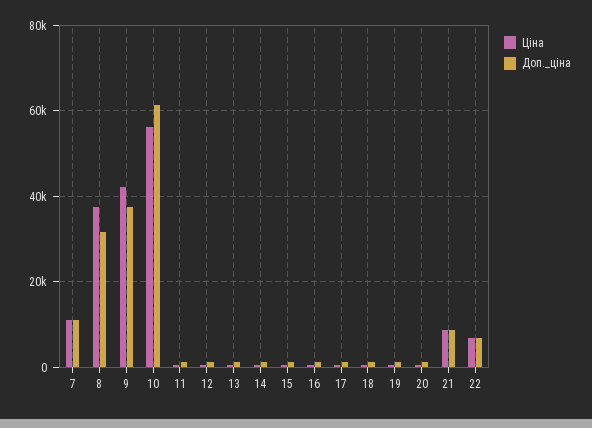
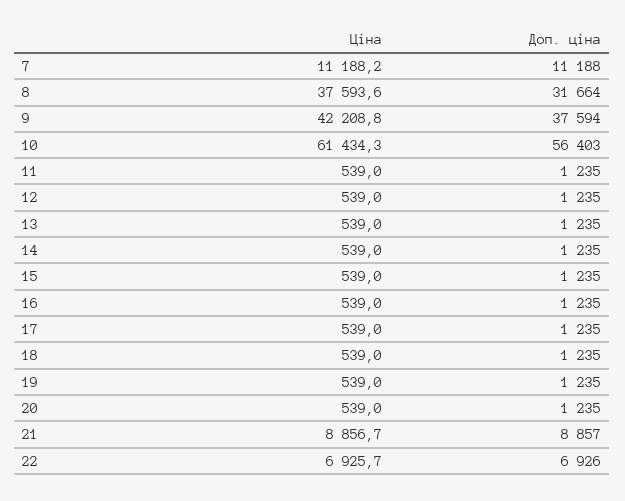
Ціна, 10: 56000 -> 61434.3
Доп._ціна, 10: 62000 -> 56403

